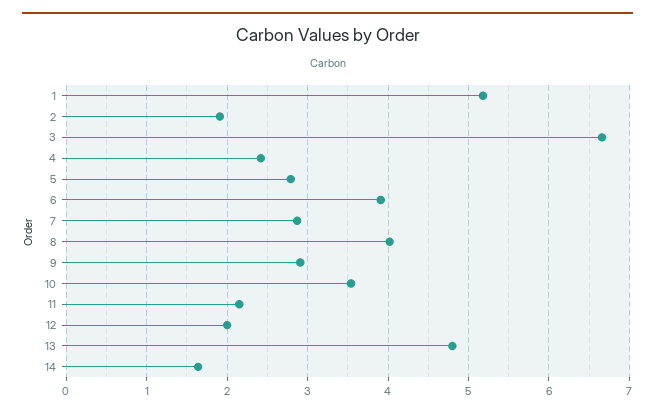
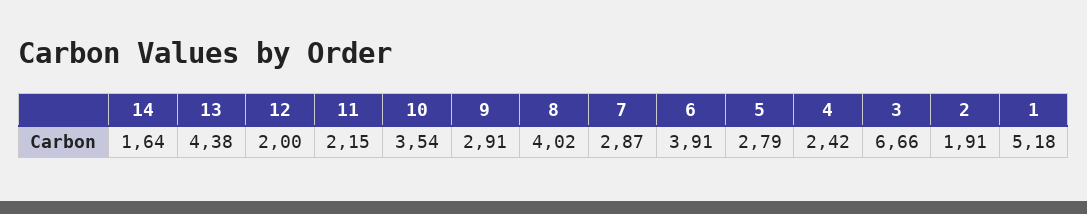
13: 4.8 -> 4.38

